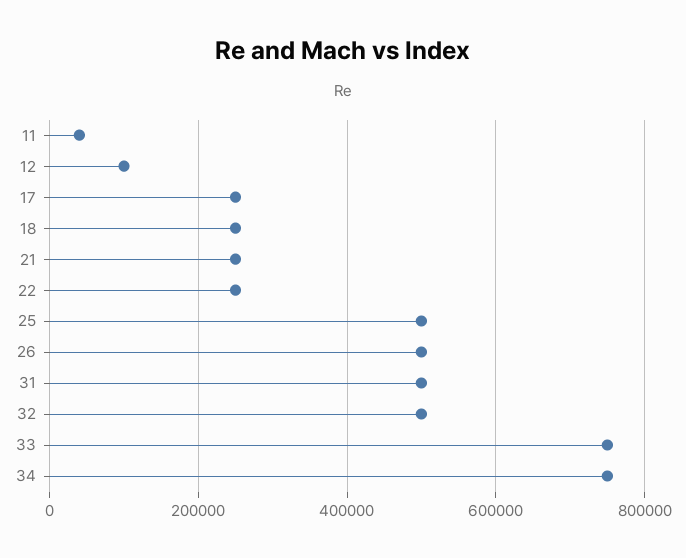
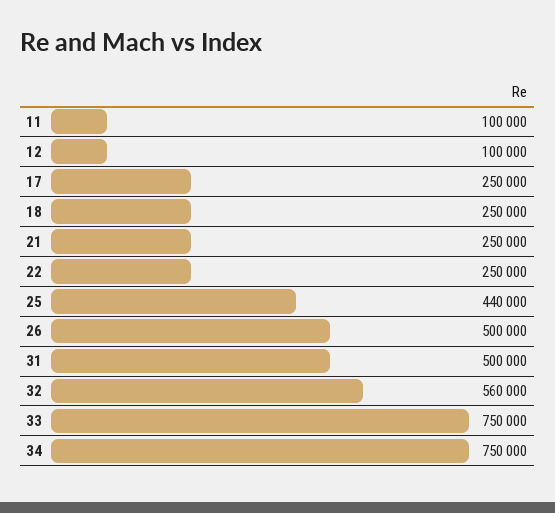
11: 40000 -> 100000
25: 500000 -> 440000
32: 500000 -> 560000

